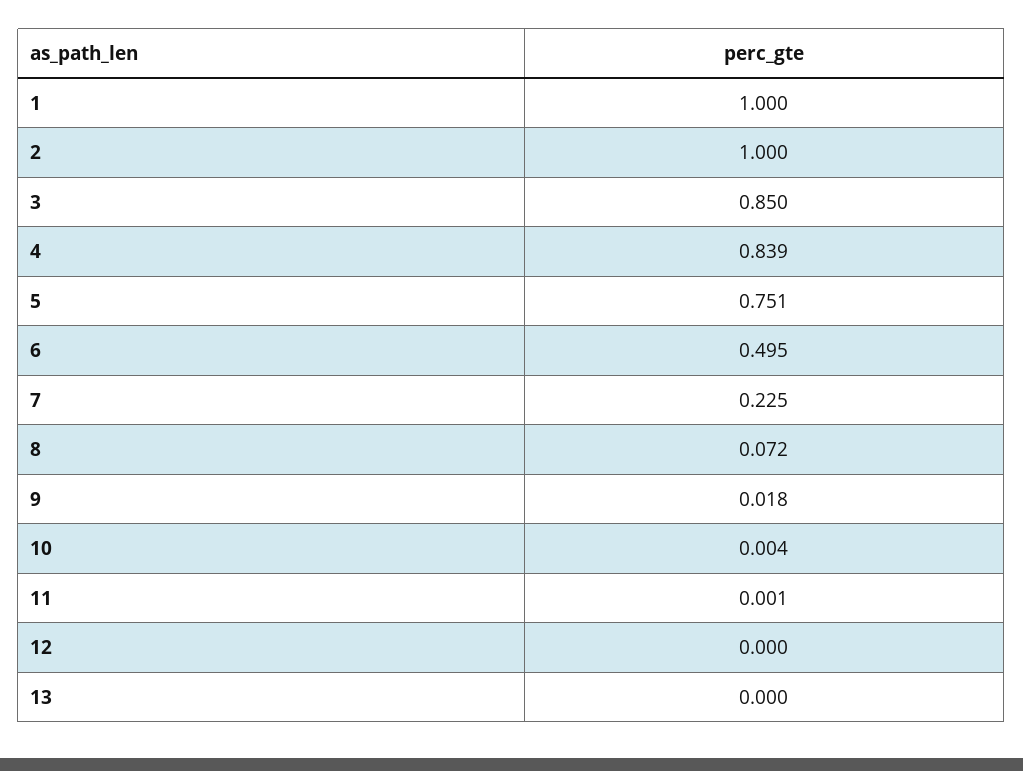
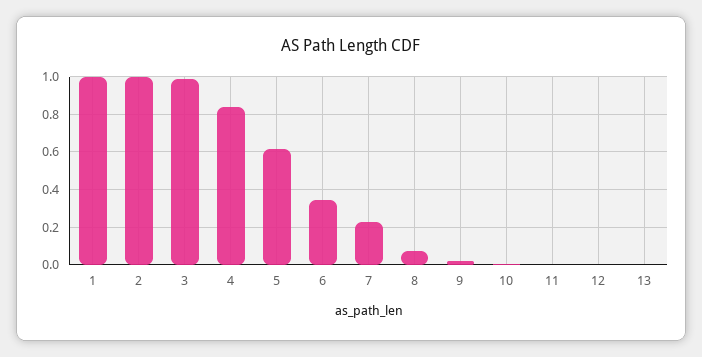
3: 0.85 -> 1
5: 0.751 -> 0.6
6: 0.495 -> 0.35

